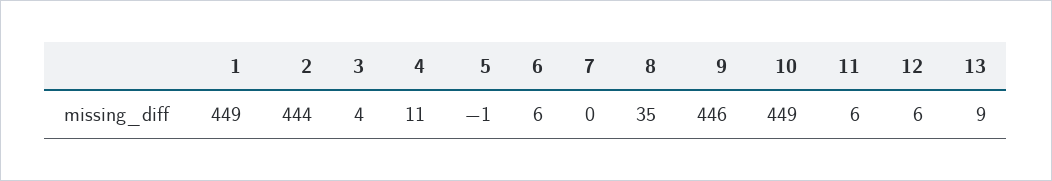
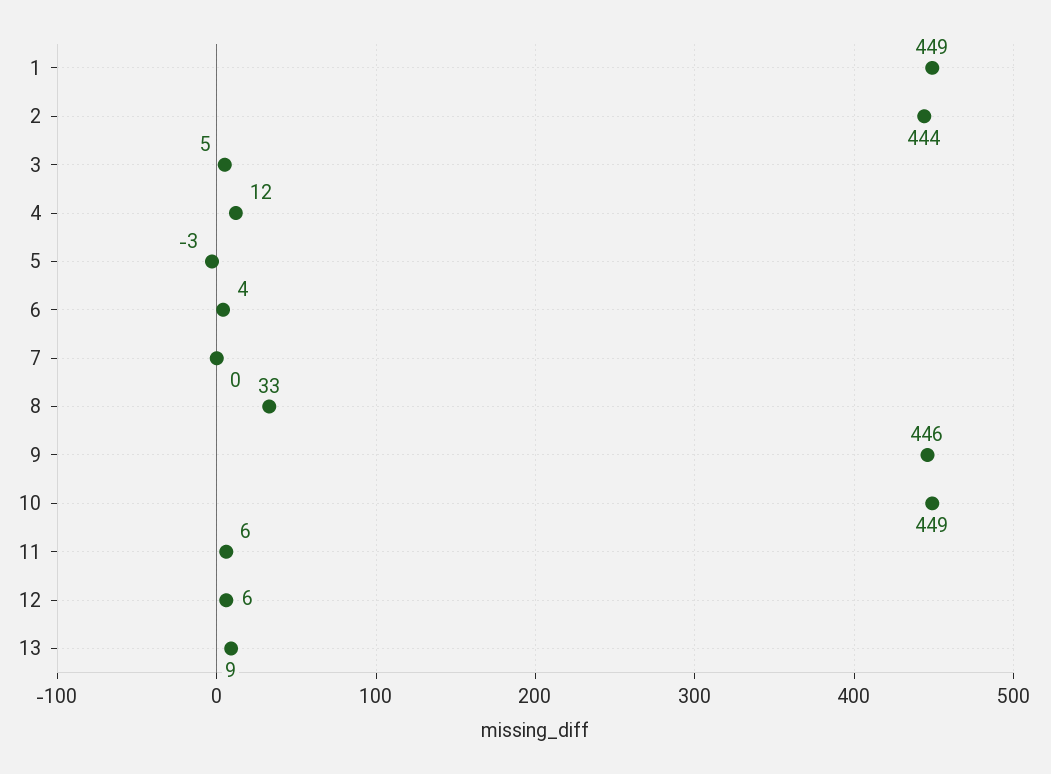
3: 4 -> 5
4: 11 -> 12
5: -1 -> -3
6: 6 -> 4
8: 35 -> 33

